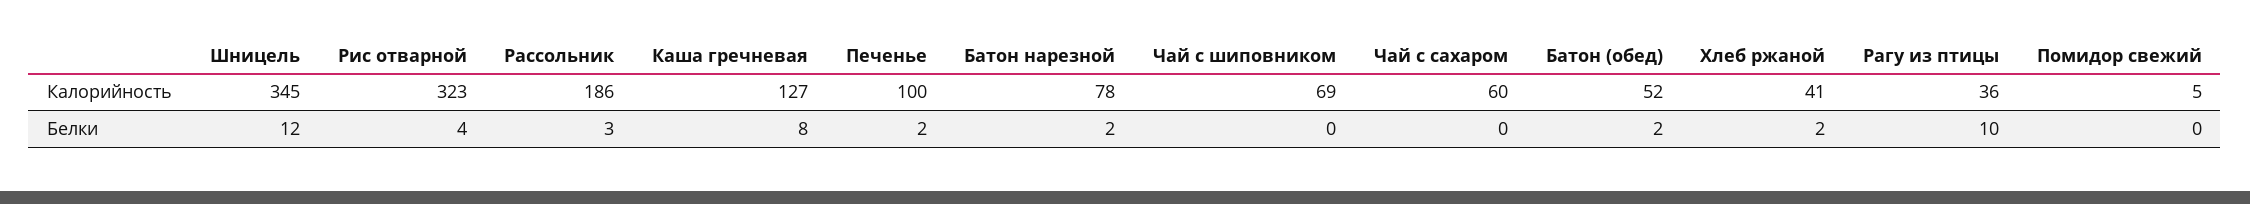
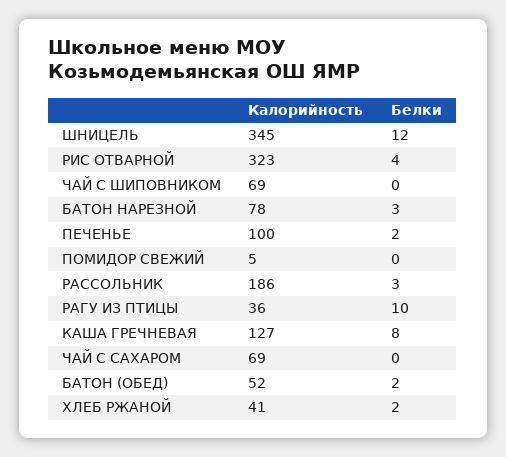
Чай с сахаром, Калорийность: 60 -> 69
Батон нарезной, Белки: 2 -> 3

